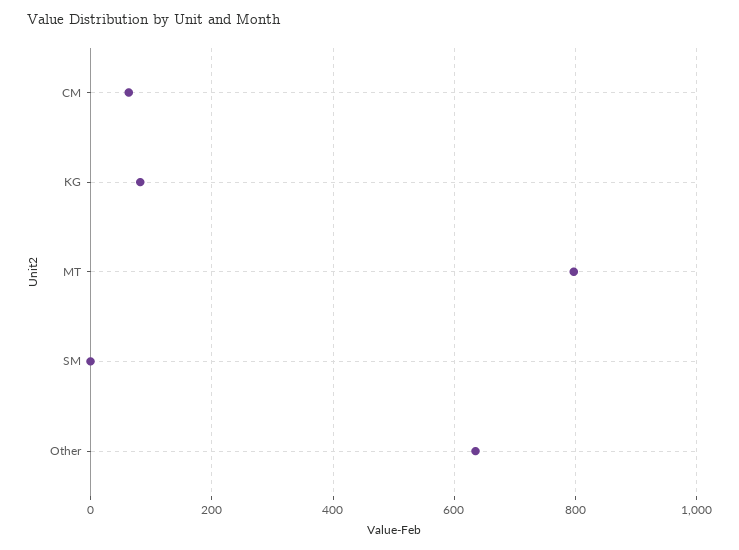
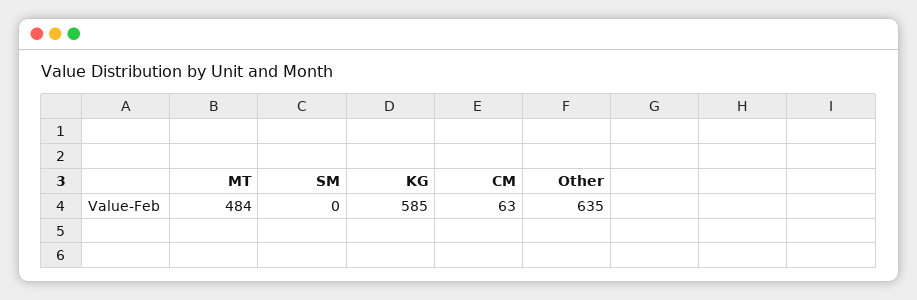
KG: 80 -> 585
MT: 800 -> 484

